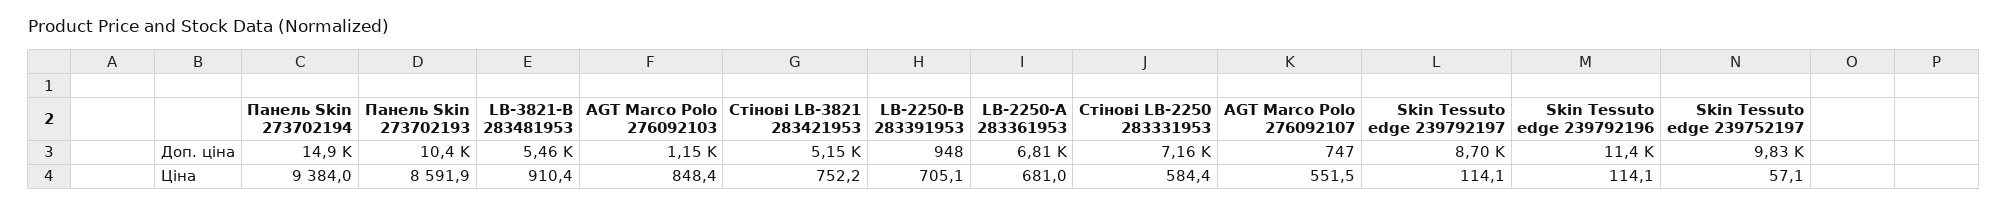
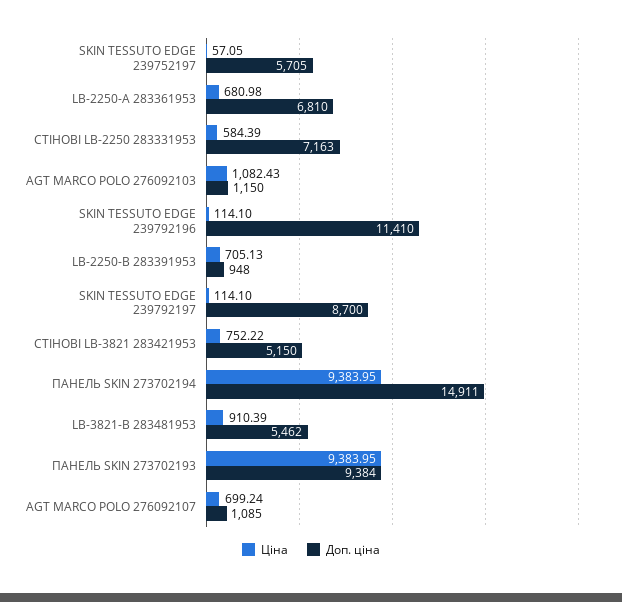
Доп. ціна, Панель Skin 273702193: 10400 -> 9384
Доп. ціна, AGT Marco Polo 276092107: 747 -> 1085
Доп. ціна, Skin Tessuto edge 239752197: 9830 -> 5705
Ціна, Панель Skin 273702193: 8591.9 -> 9383.95
Ціна, AGT Marco Polo 276092103: 848.4 -> 1082.43
Ціна, AGT Marco Polo 276092107: 551.5 -> 699.24

